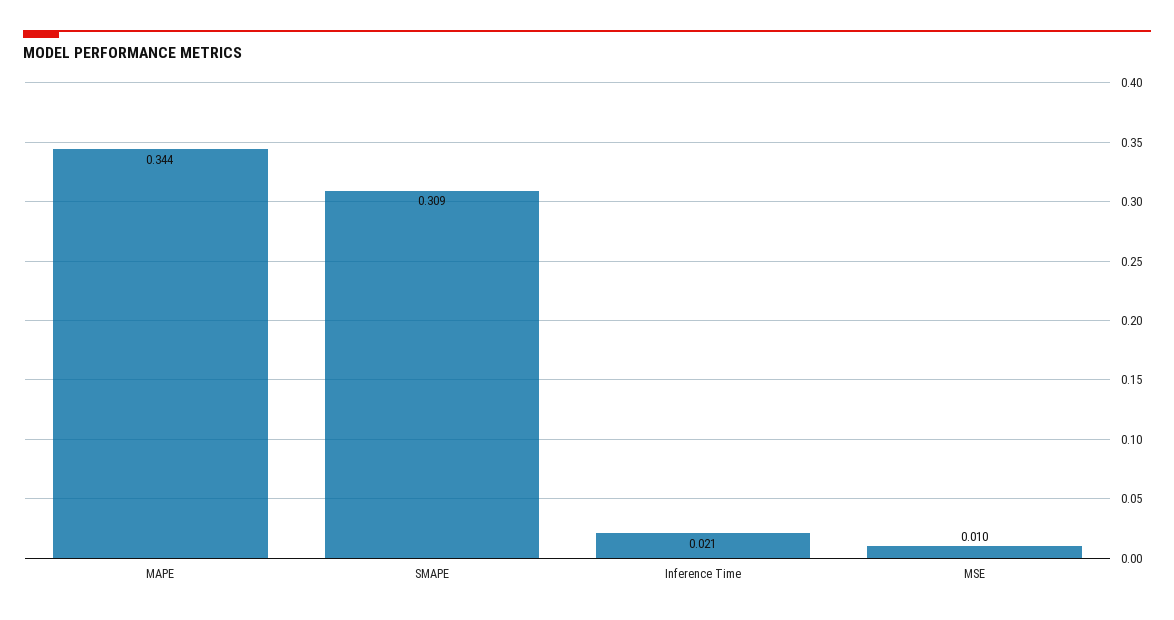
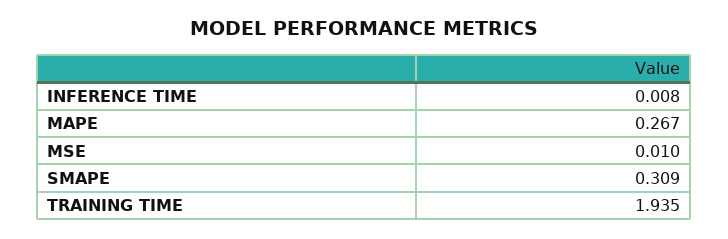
MAPE: 0.344 -> 0.267
Inference Time: 0.021 -> 0.008
TRAINING TIME: none -> 1.935

